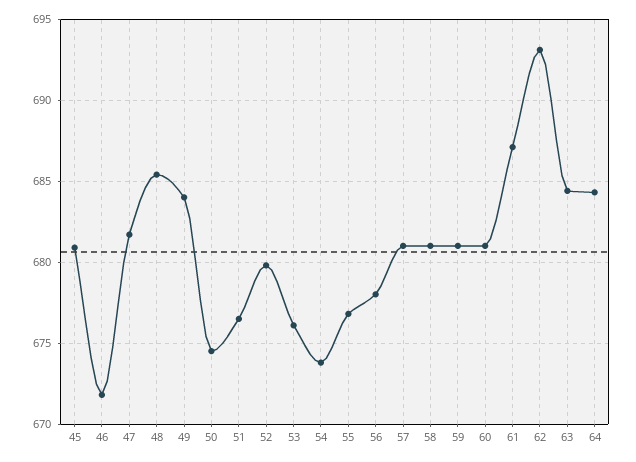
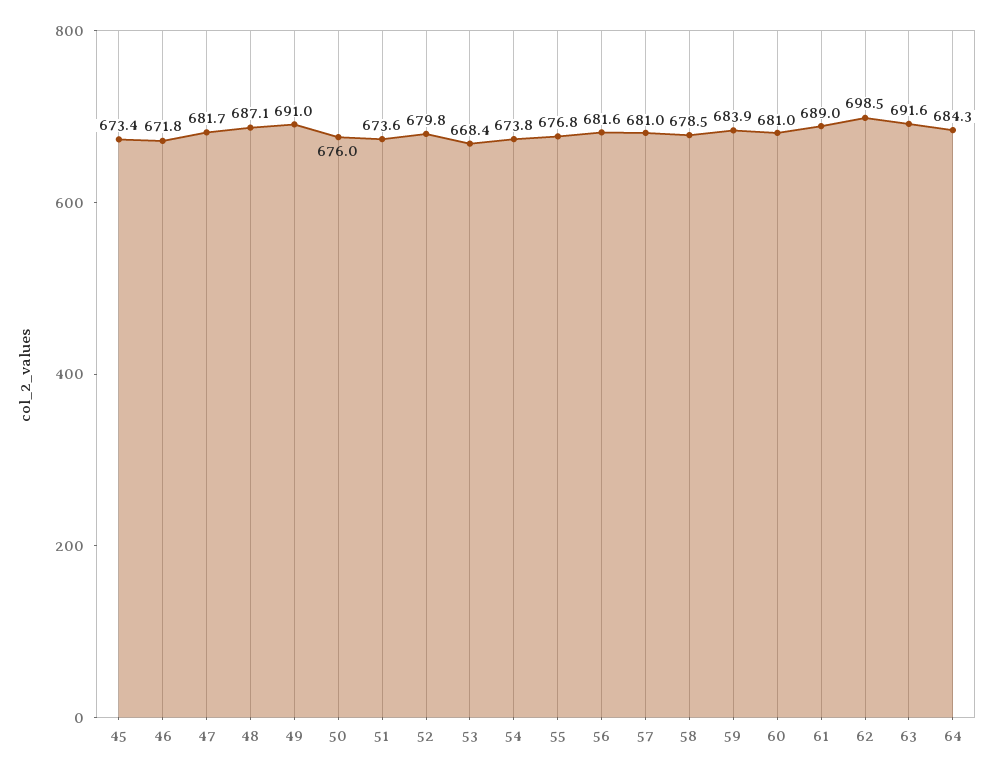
45: 681 -> 673.4
48: 685.5 -> 687.1
49: 684 -> 691
50: 674.5 -> 676
51: 676.5 -> 673.6
53: 676 -> 668.4
56: 678 -> 681.6
58: 681 -> 678.5
59: 681 -> 683.9
61: 687 -> 689
62: 693 -> 698.5
63: 684.5 -> 691.6

